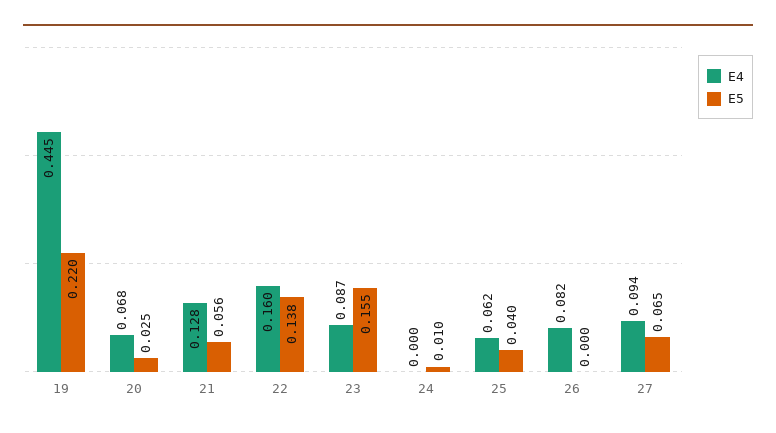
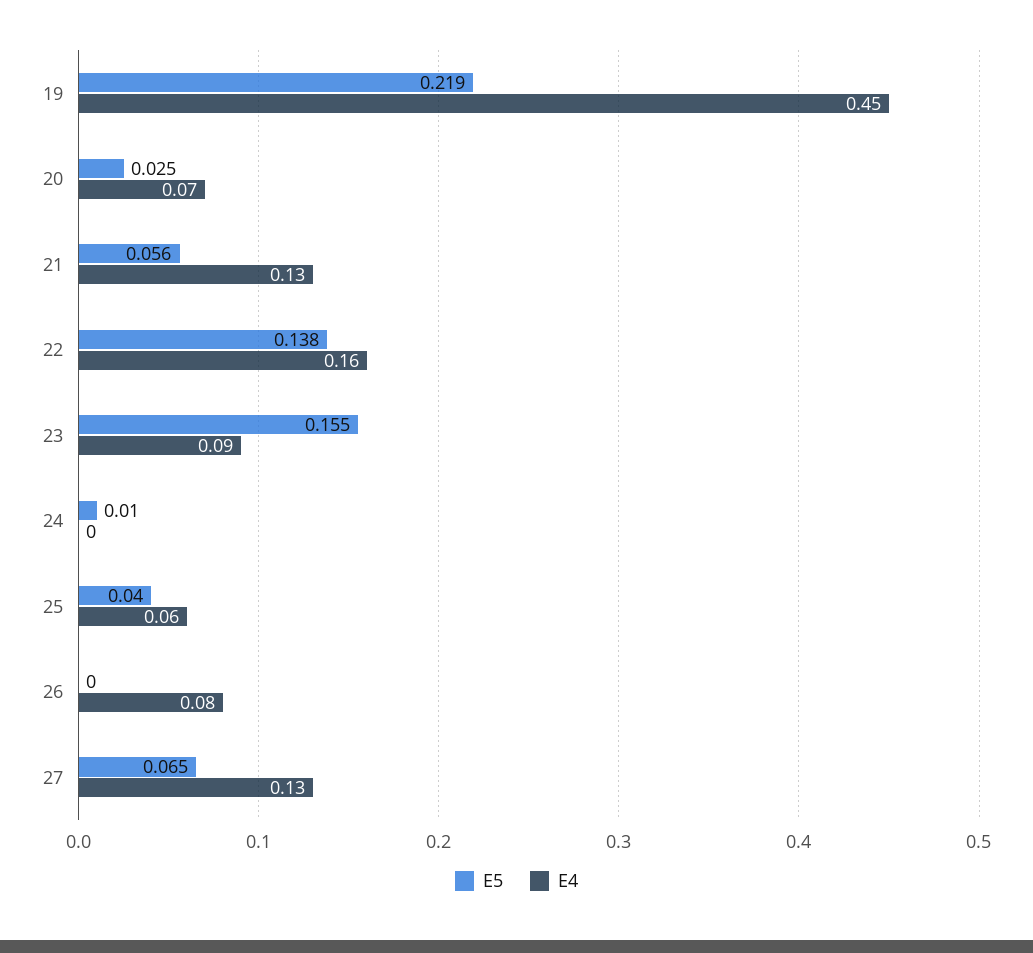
E5, 19: 0.22 -> 0.219
E4, 27: 0.094 -> 0.13

